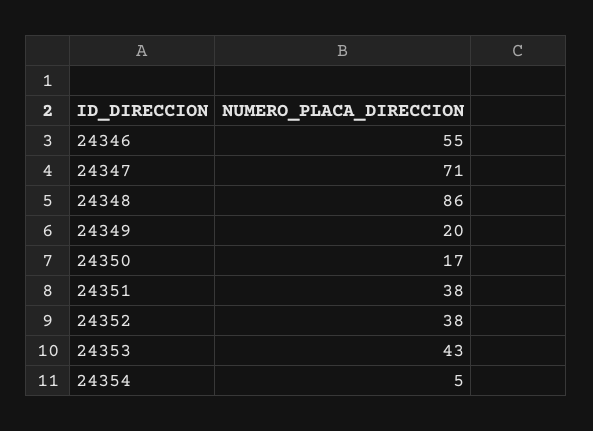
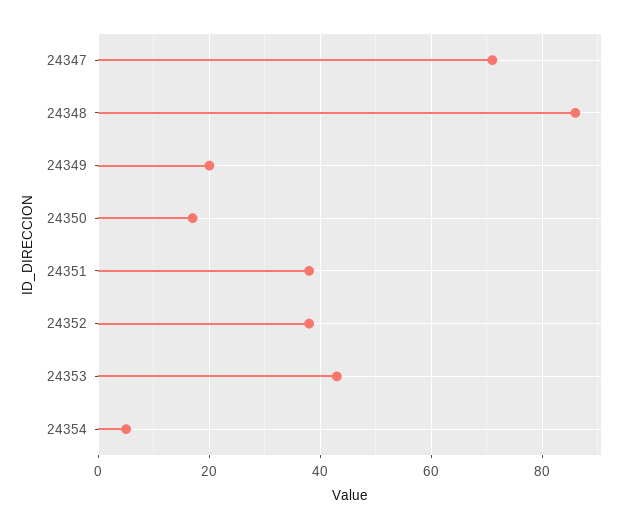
24346: 55 -> none

